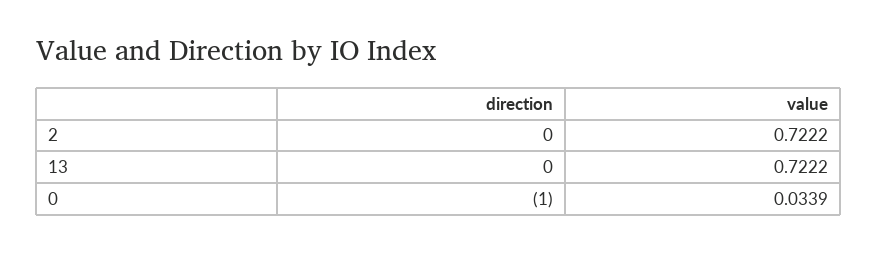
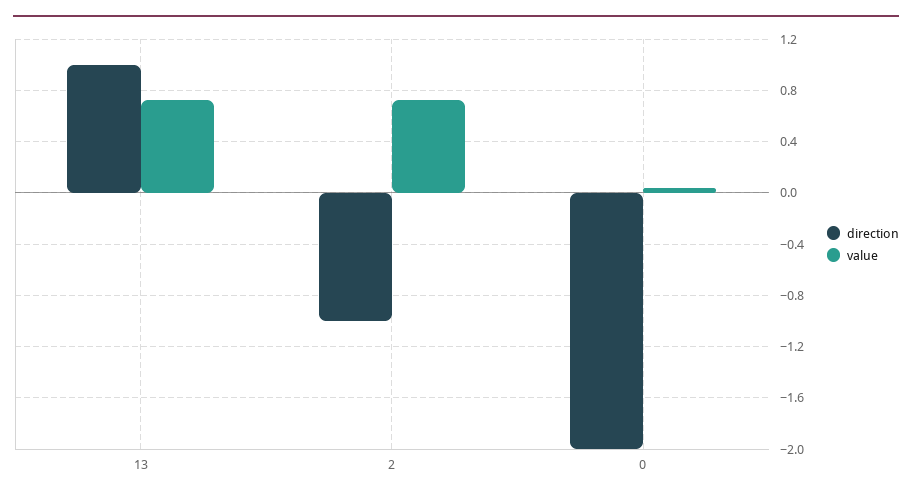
direction, 2: 0 -> -1
direction, 13: 0 -> 1
direction, 0: -1 -> -2

